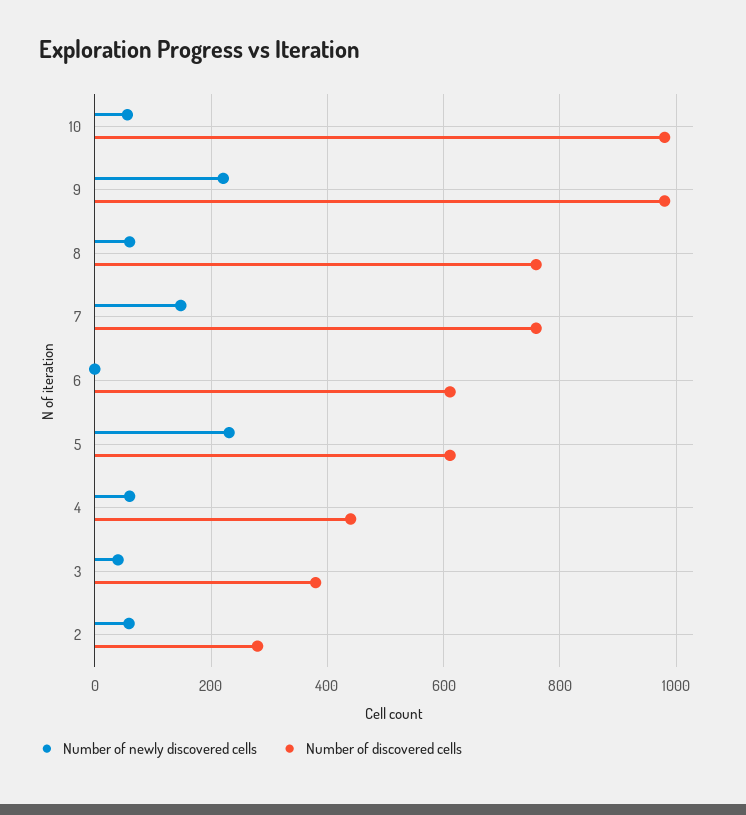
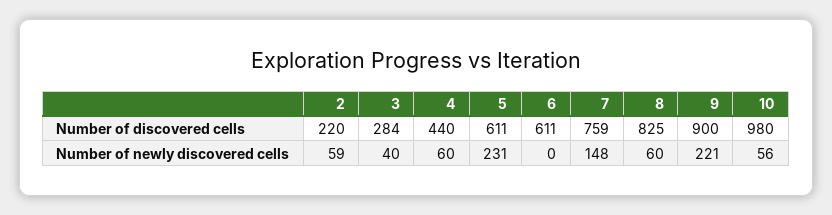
Number of discovered cells, 9: 980 -> 900
Number of discovered cells, 8: 760 -> 825
Number of discovered cells, 3: 380 -> 284
Number of discovered cells, 2: 280 -> 220

